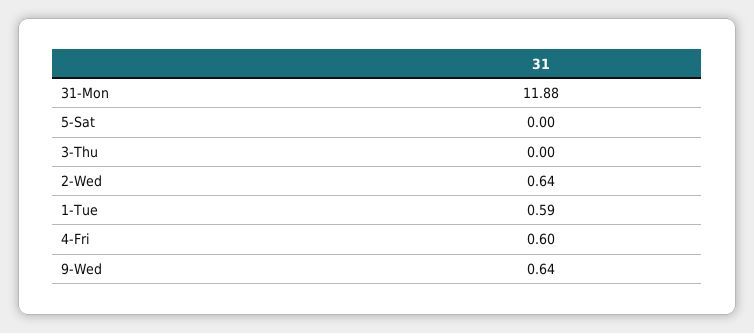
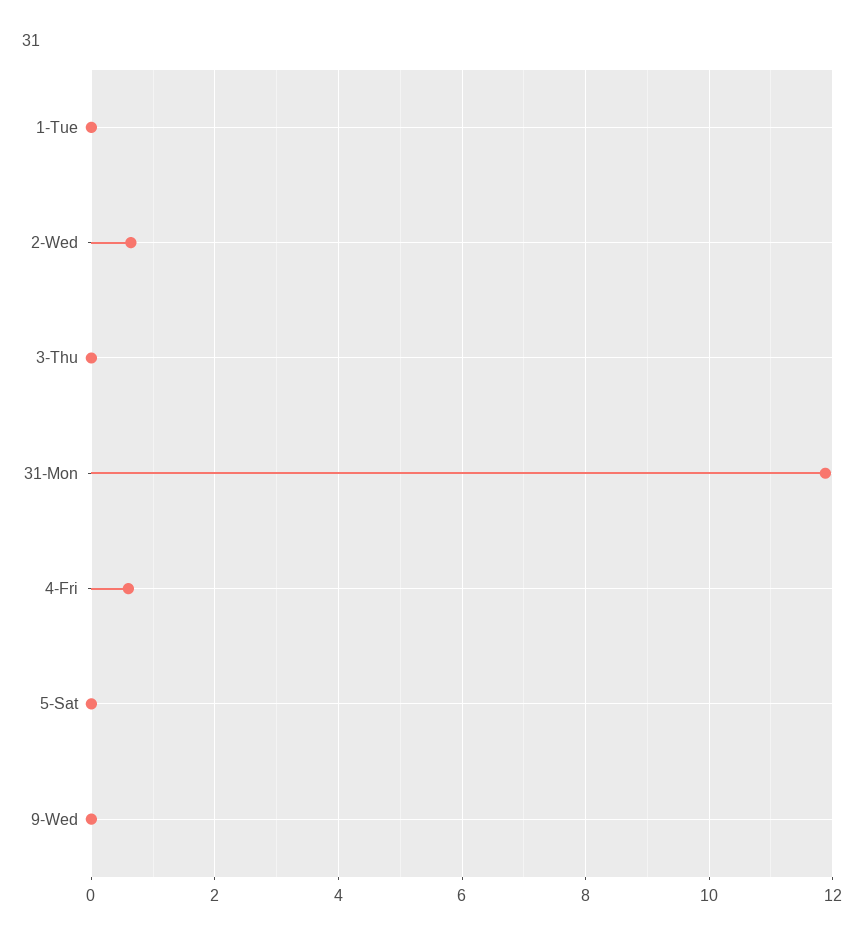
1-Tue: 0.59 -> 0
9-Wed: 0.64 -> 0

